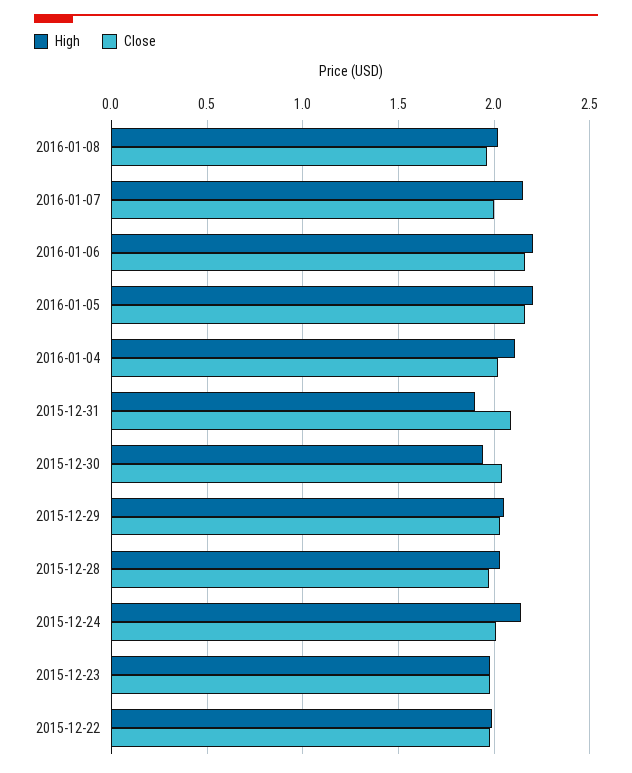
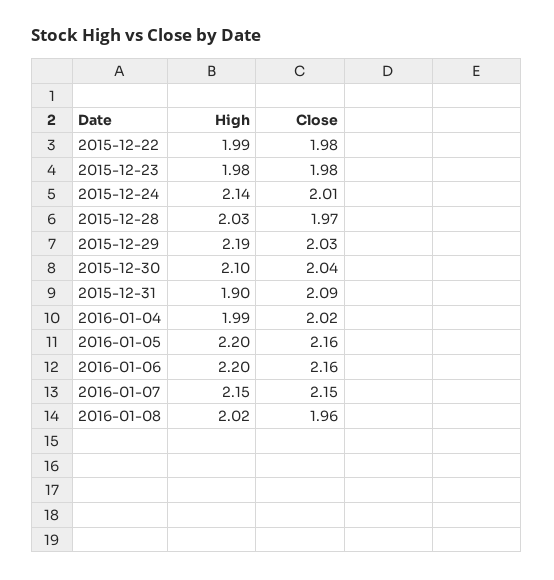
Close, 2016-01-07: 2 -> 2.15
High, 2016-01-04: 2.1 -> 1.99
High, 2015-12-30: 1.95 -> 2.1
High, 2015-12-29: 2.05 -> 2.19

